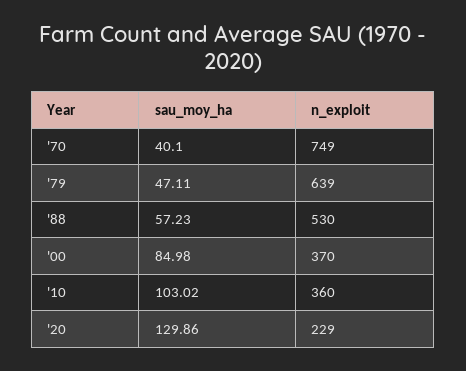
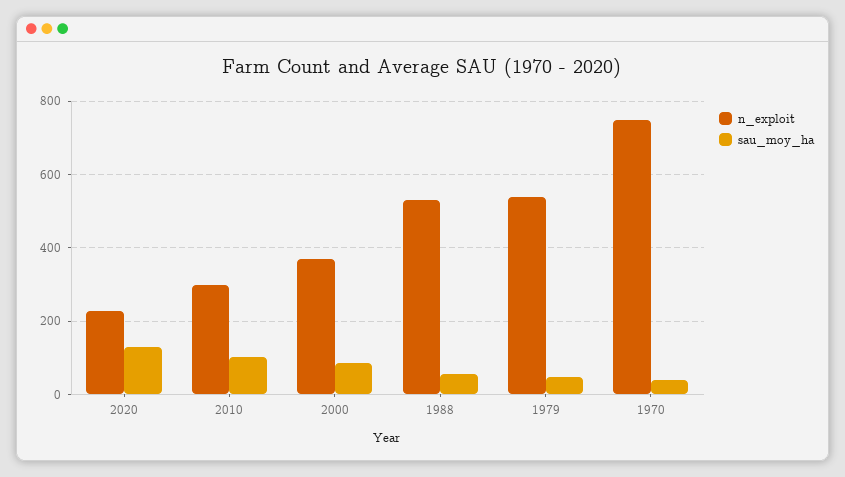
n_exploit, '79: 639 -> 540
n_exploit, '10: 360 -> 300

